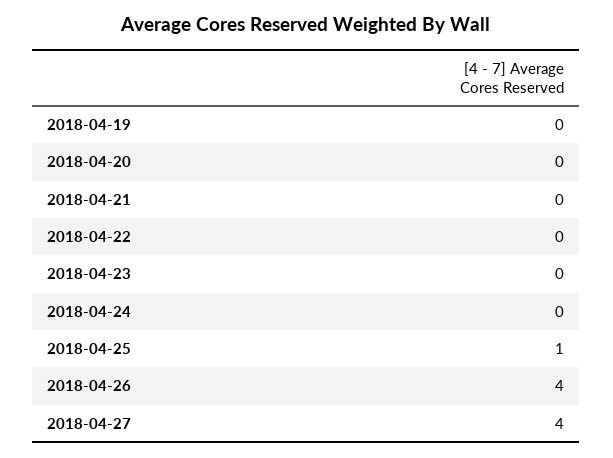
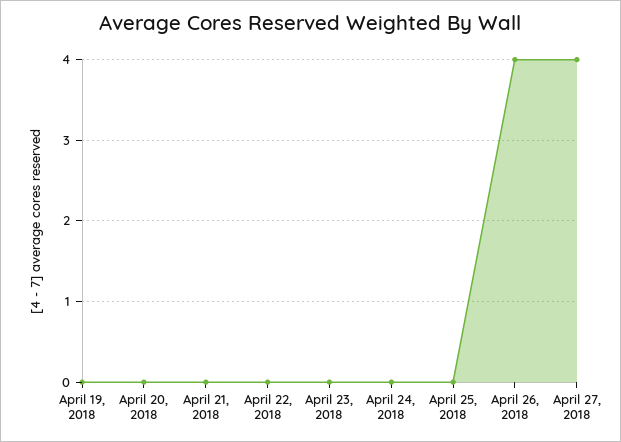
2018-04-25: 1 -> 0

